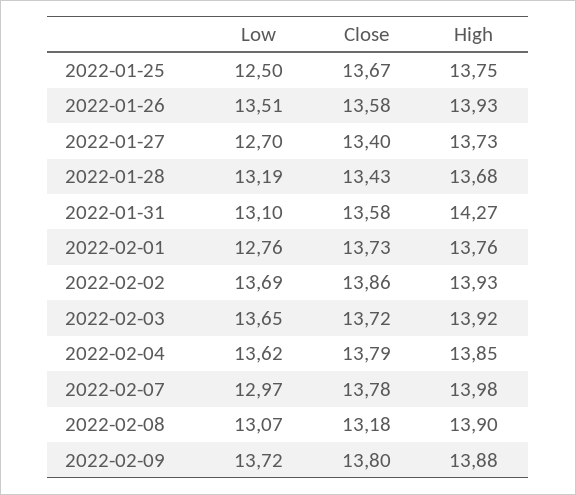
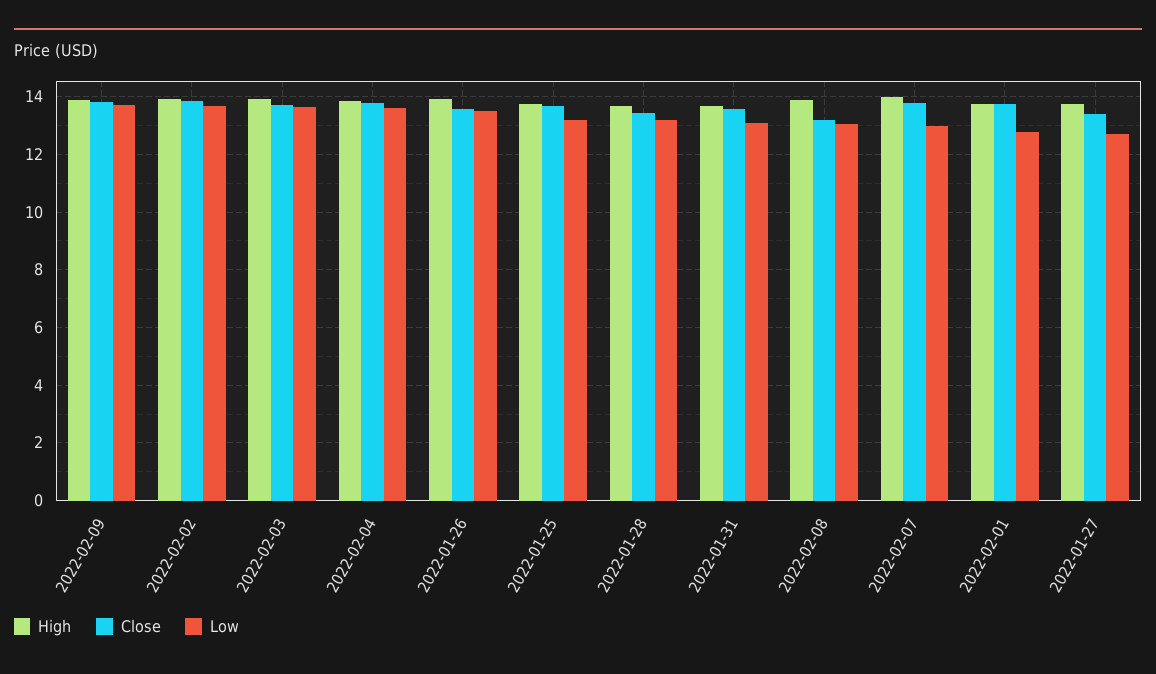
Low, 2022-01-25: 12.5 -> 13.25
High, 2022-01-31: 14.27 -> 13.75

